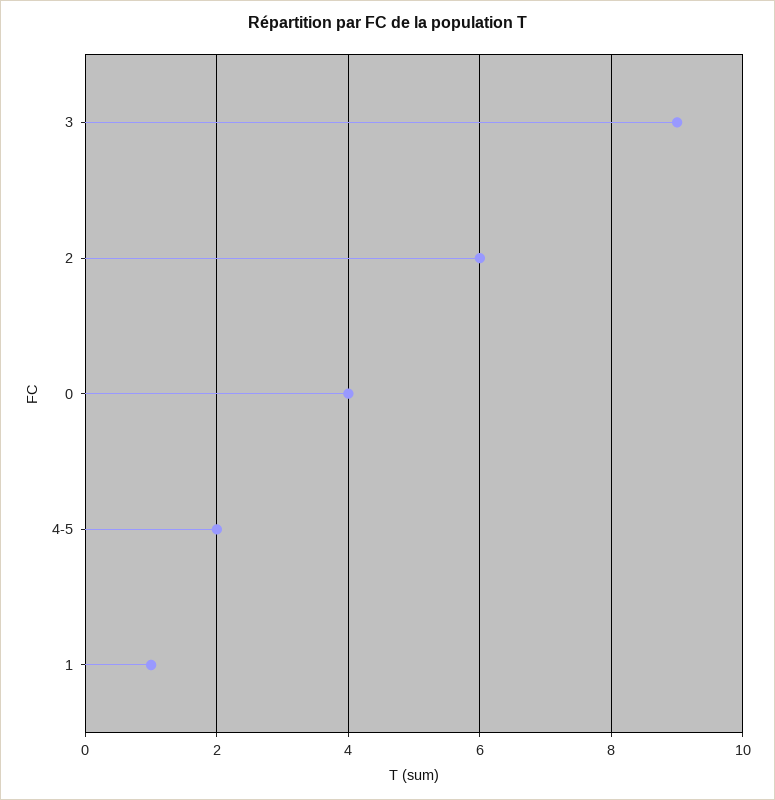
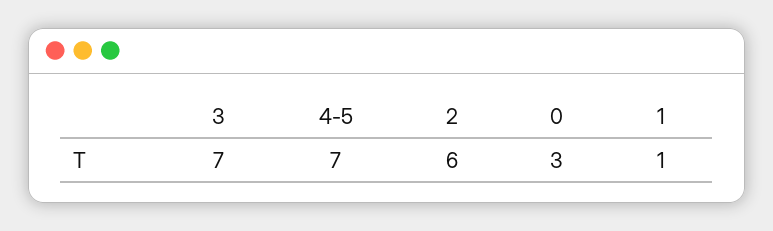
3: 9 -> 7
0: 4 -> 3
4-5: 2 -> 7

